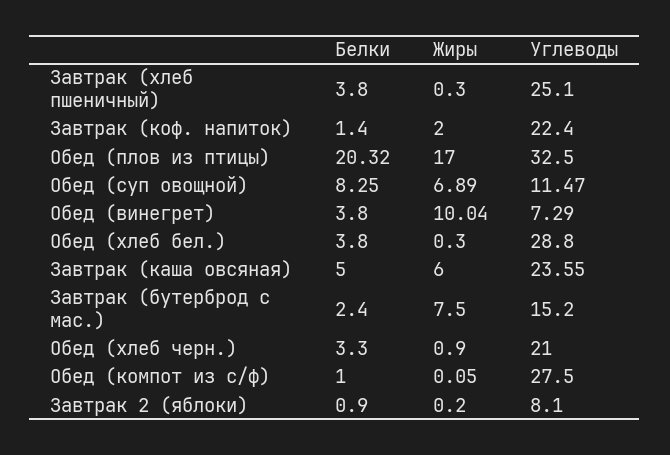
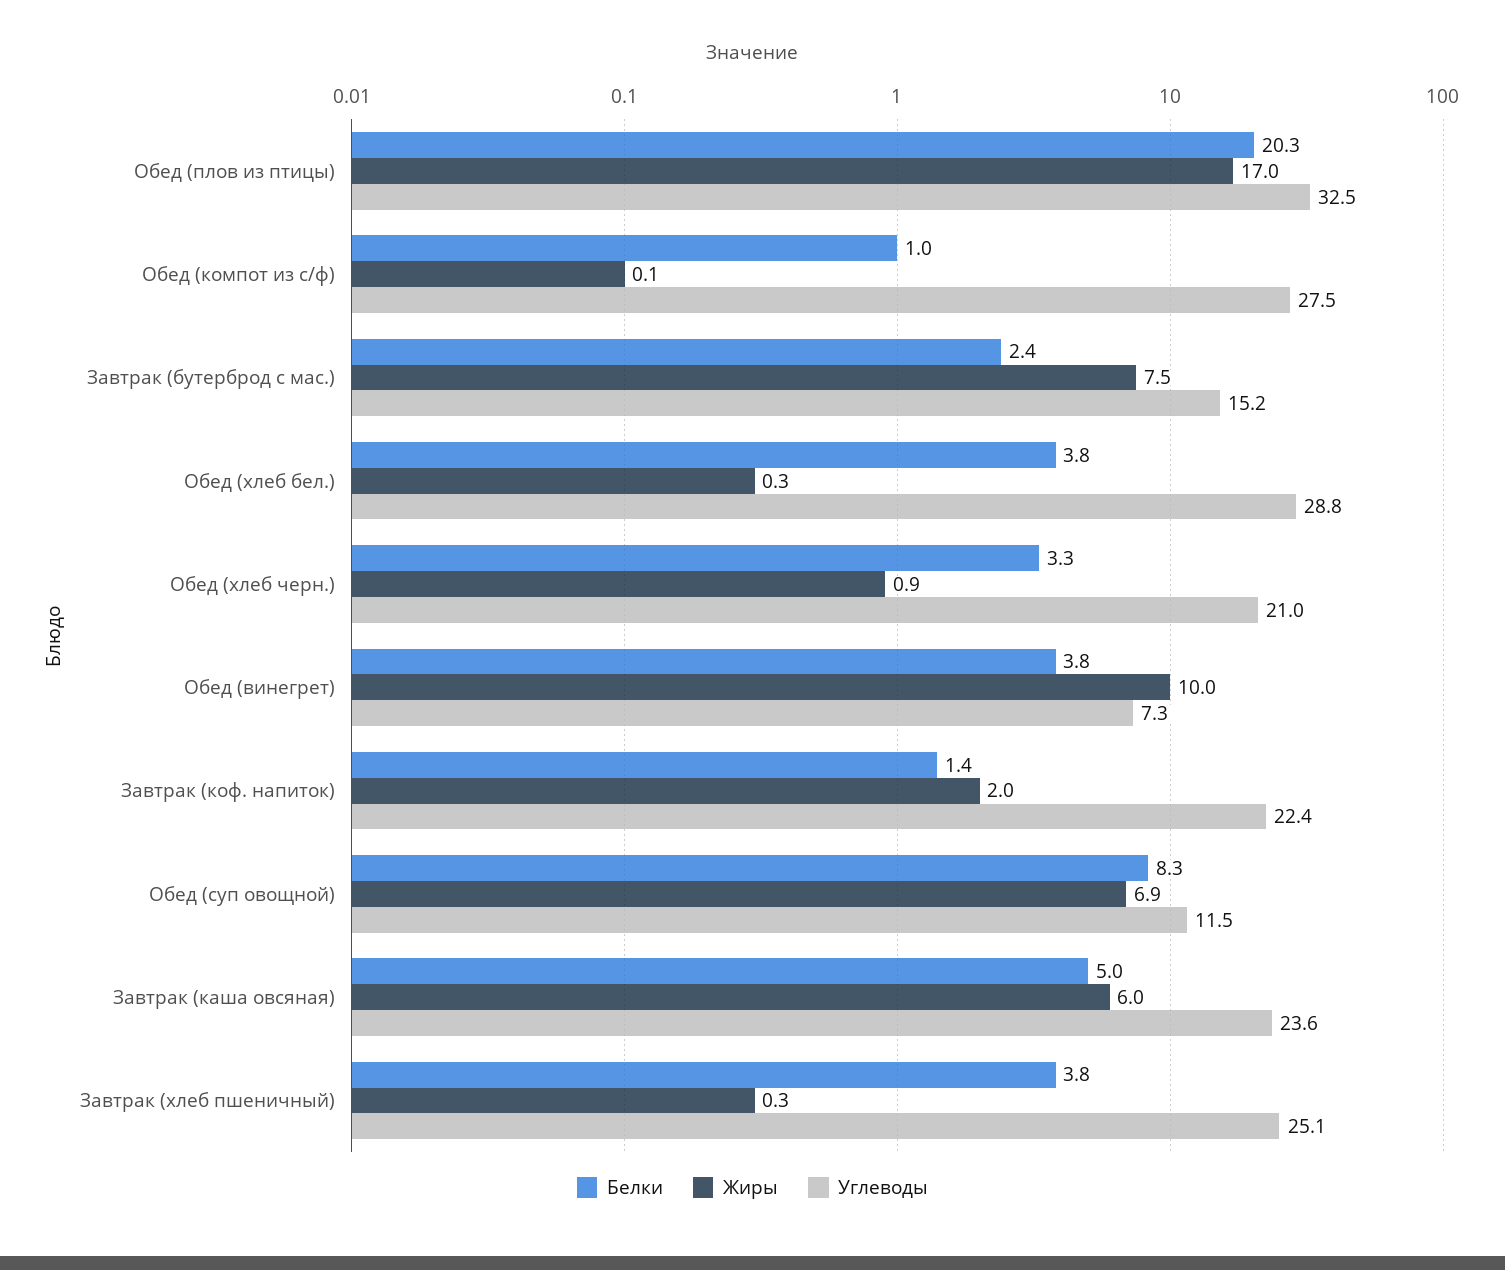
Белки, Завтрак 2 (яблоки): 0.9 -> none
Жиры, Завтрак 2 (яблоки): 0.2 -> none
Углеводы, Завтрак 2 (яблоки): 8.1 -> none

